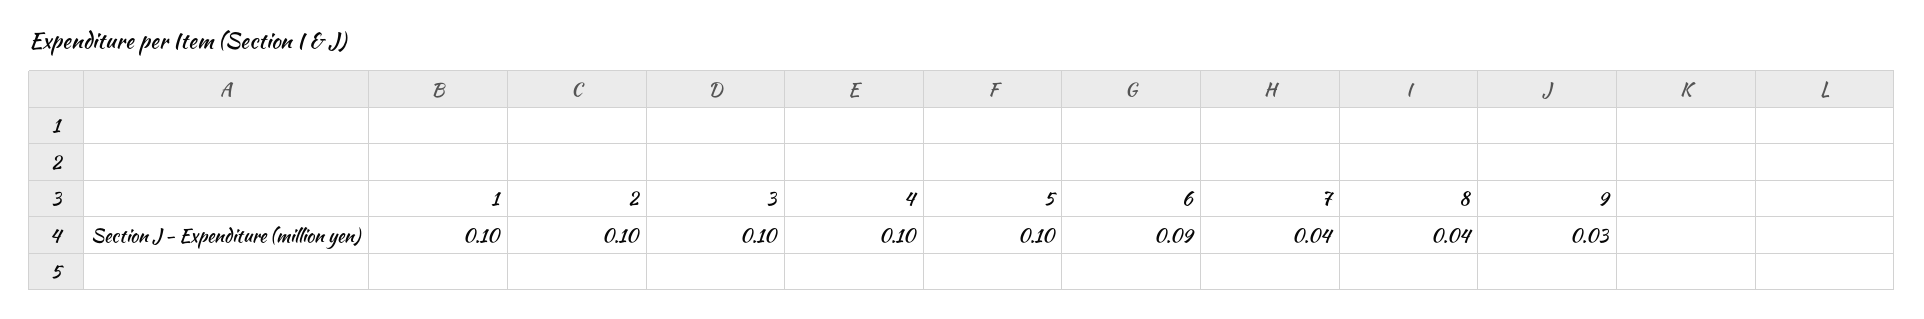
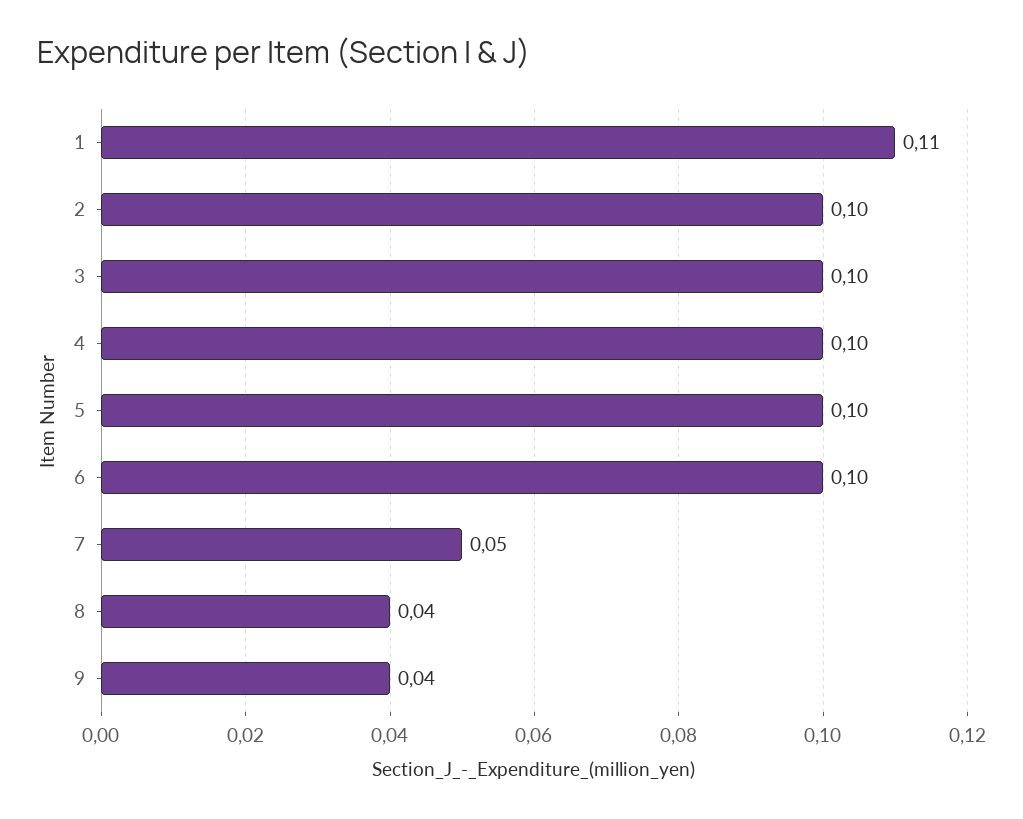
1: 0.1 -> 0.11
6: 0.09 -> 0.1
7: 0.04 -> 0.05
9: 0.03 -> 0.04

